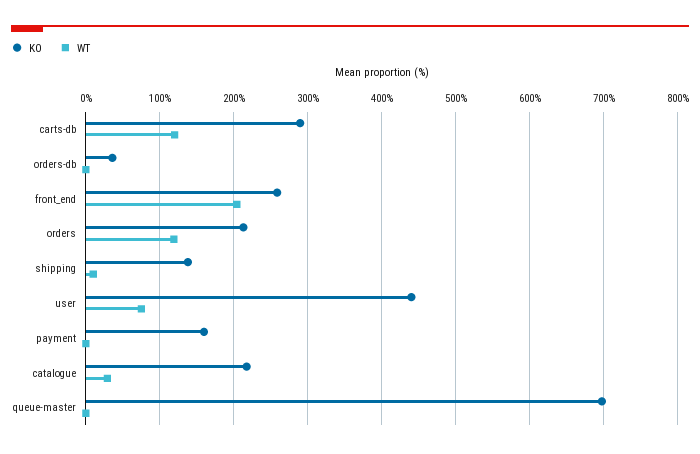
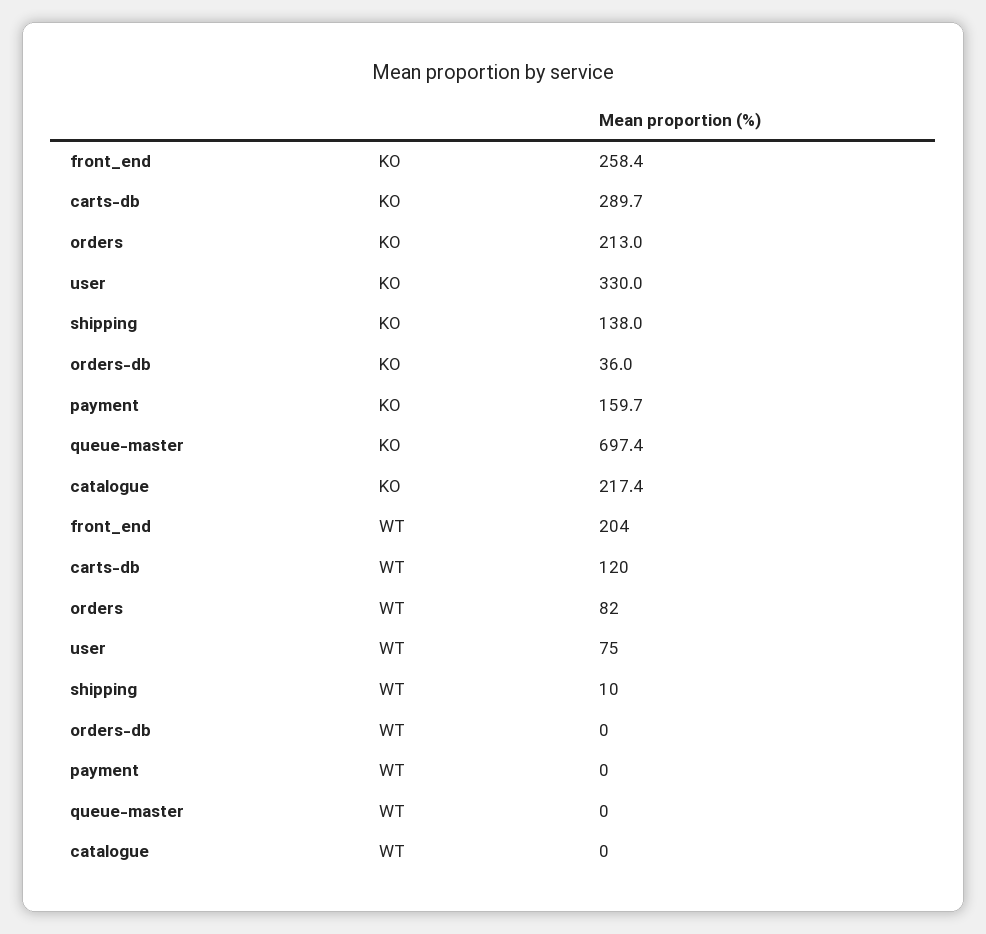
WT, orders: 120 -> 82
KO, user: 440 -> 330
WT, catalogue: 30 -> 0

